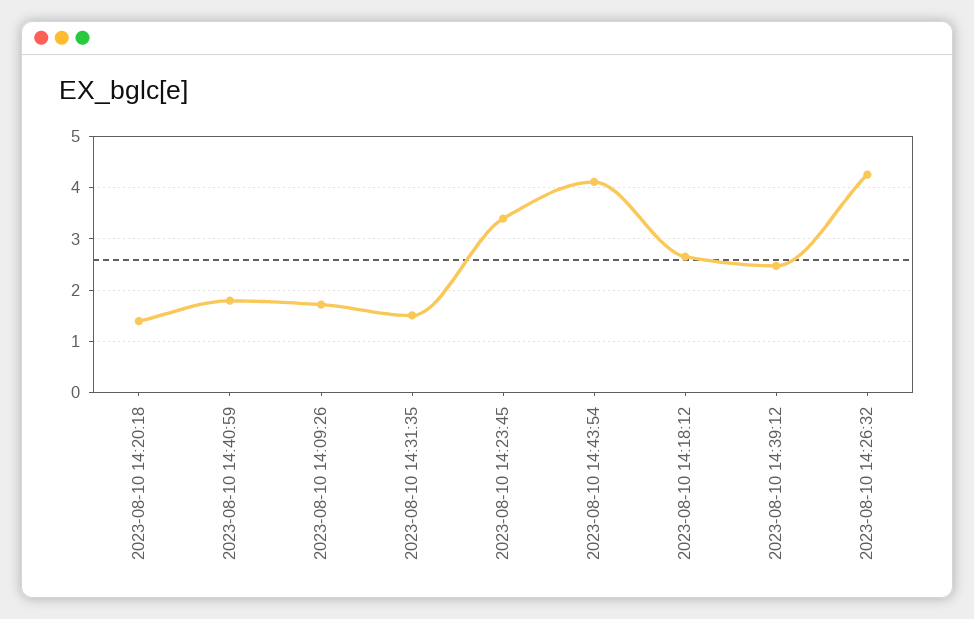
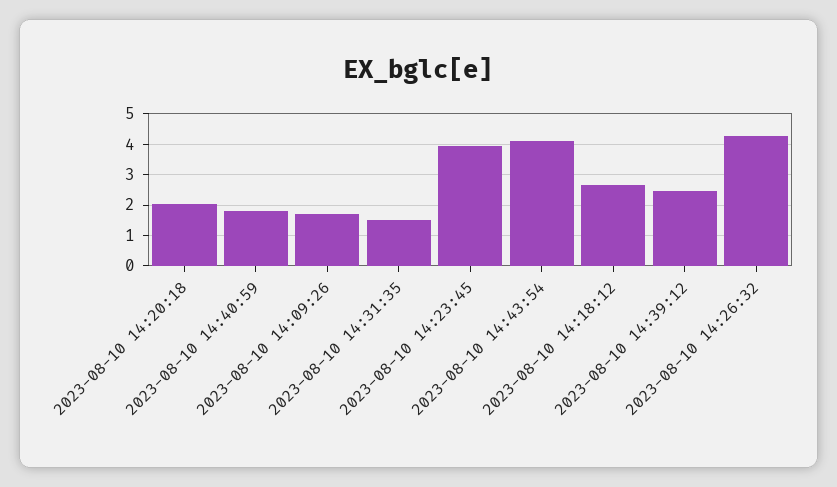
2023-08-10 14:20:18: 1.4 -> 2
2023-08-10 14:23:45: 3.4 -> 4

